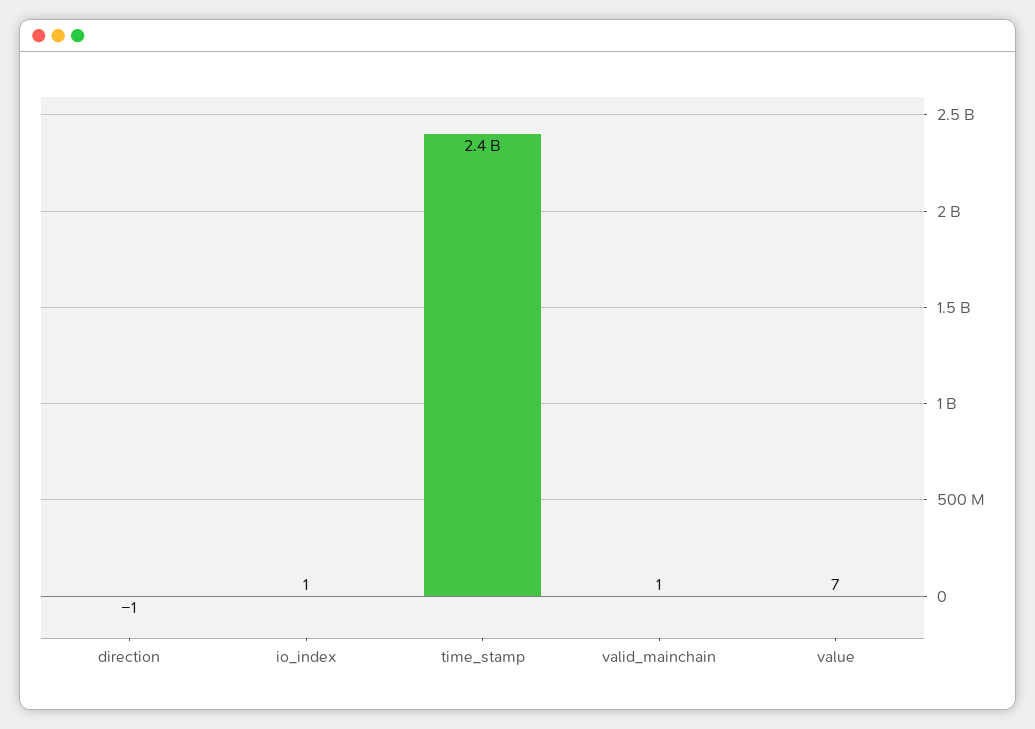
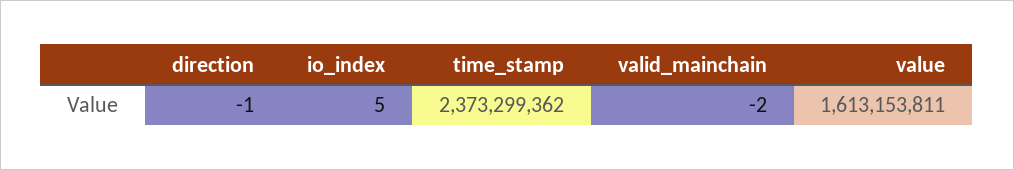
io_index: 1 -> 5
valid_mainchain: 1 -> -2
value: 7 -> 1613153811

